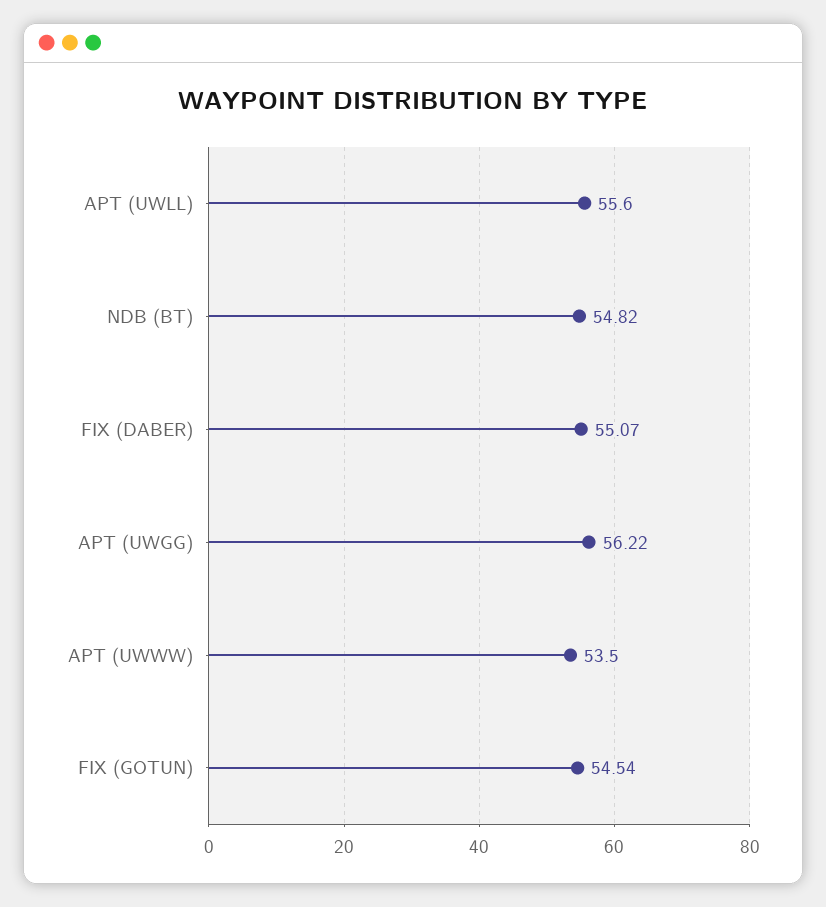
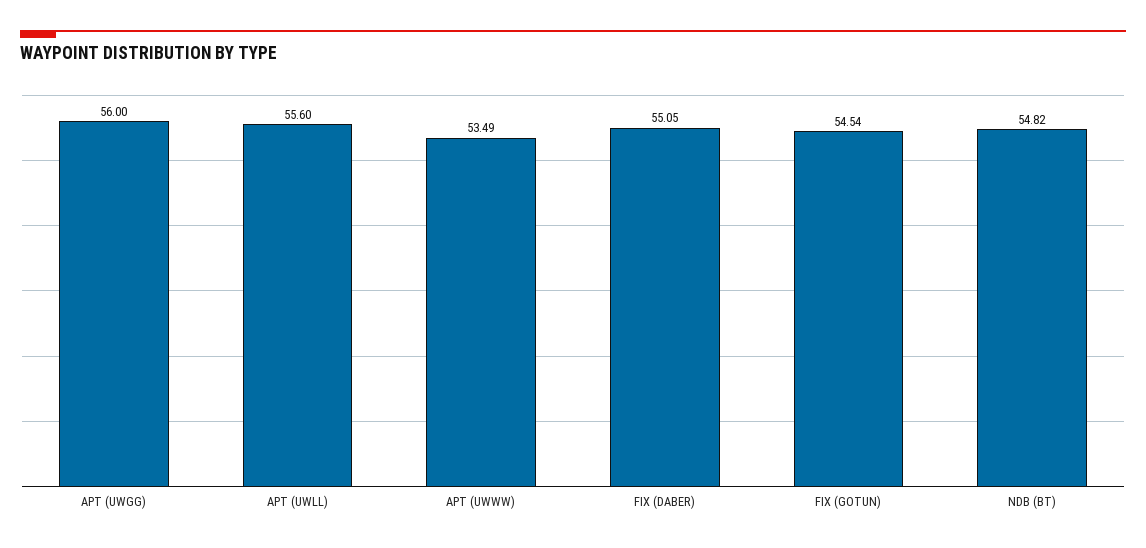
FIX (DABER): 55.07 -> 55.05
APT (UWGG): 56.22 -> 56
APT (UWWW): 53.5 -> 53.49

